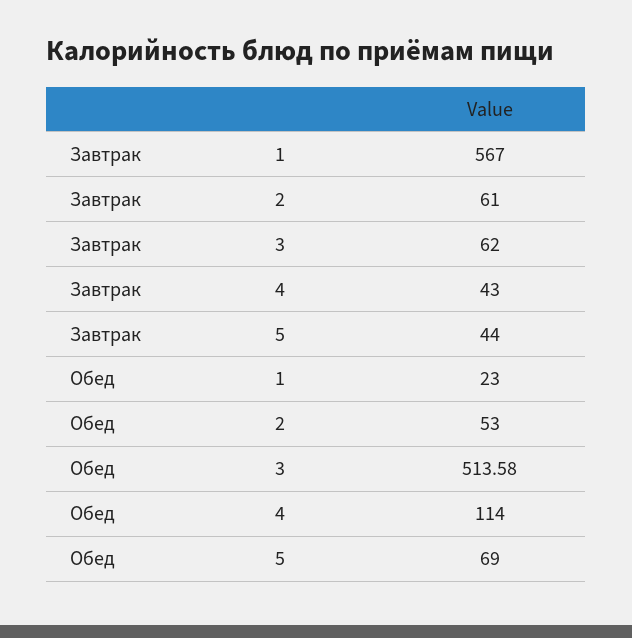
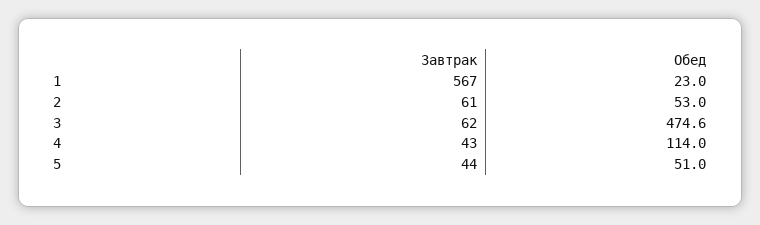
Обед, 3: 513.58 -> 474.6
Обед, 5: 69 -> 51

